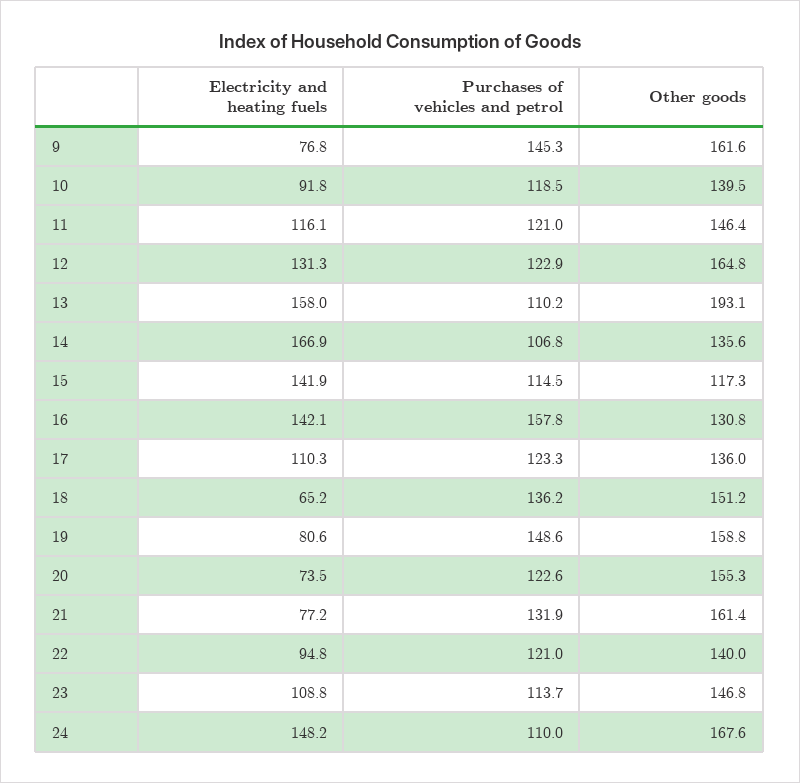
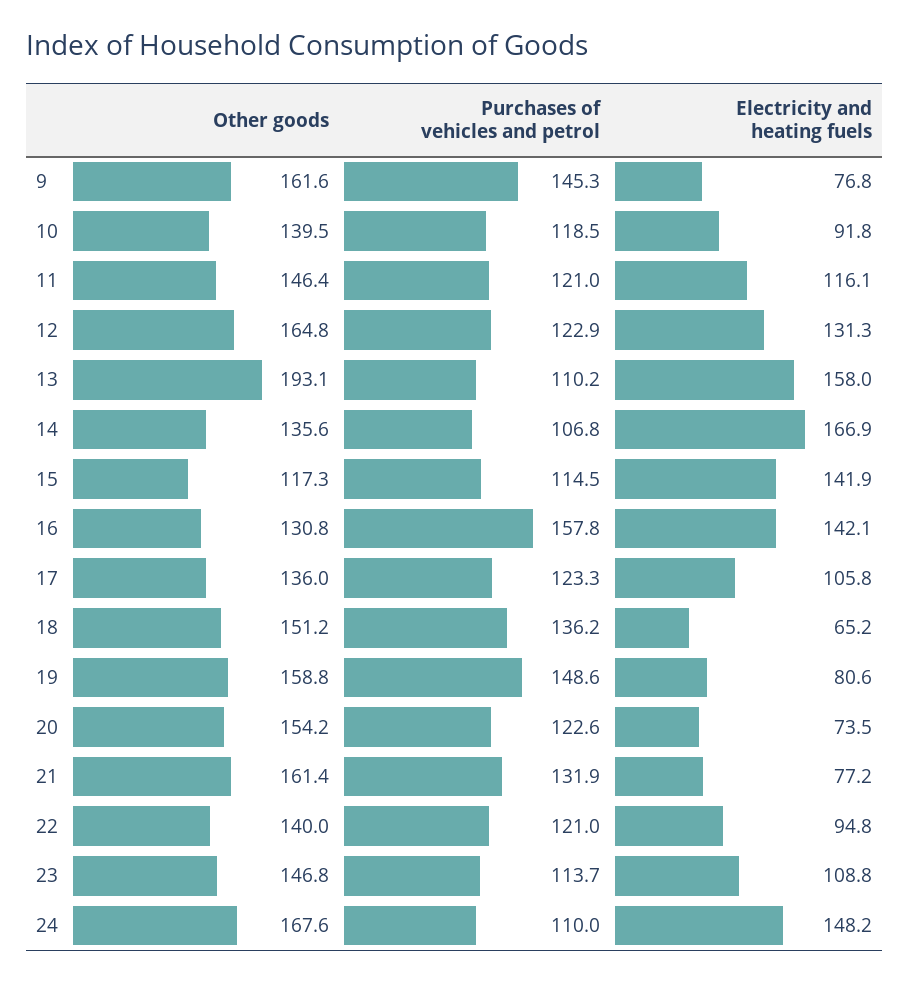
Electricity and heating fuels, 17: 110.3 -> 105.8
Other goods, 20: 155.3 -> 154.2

